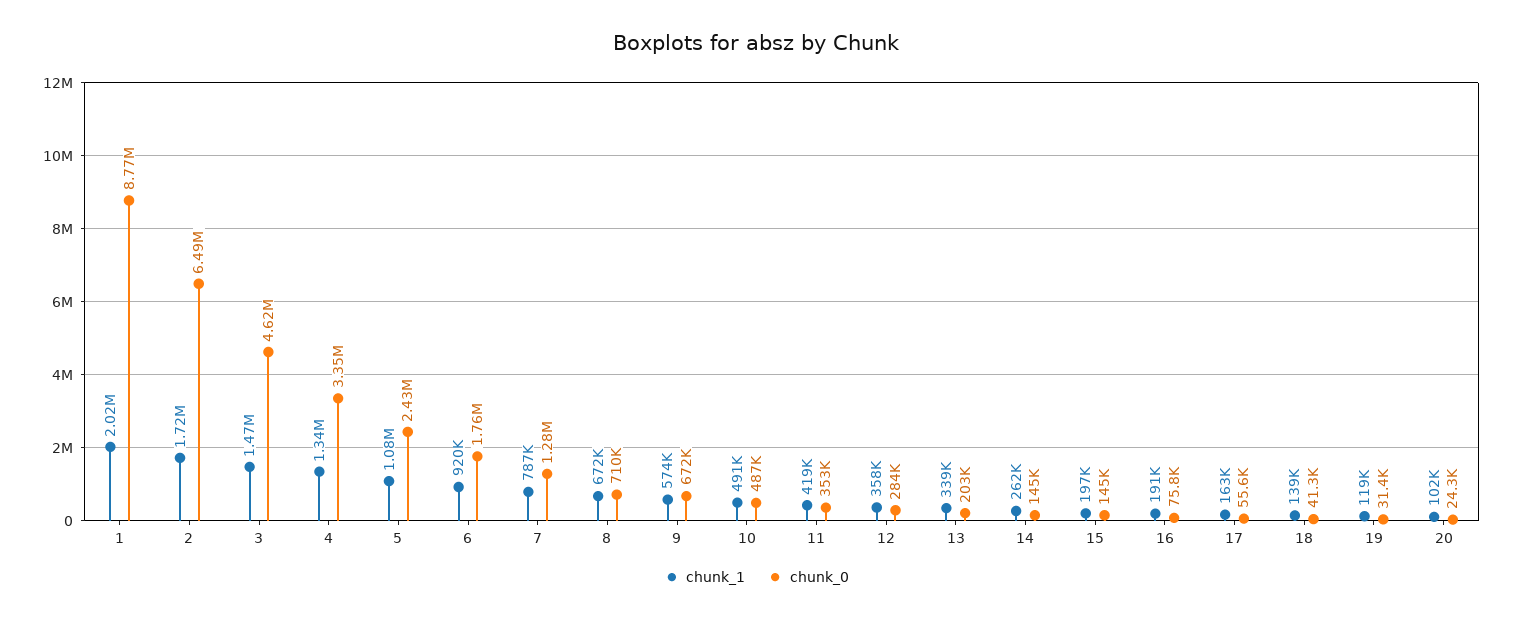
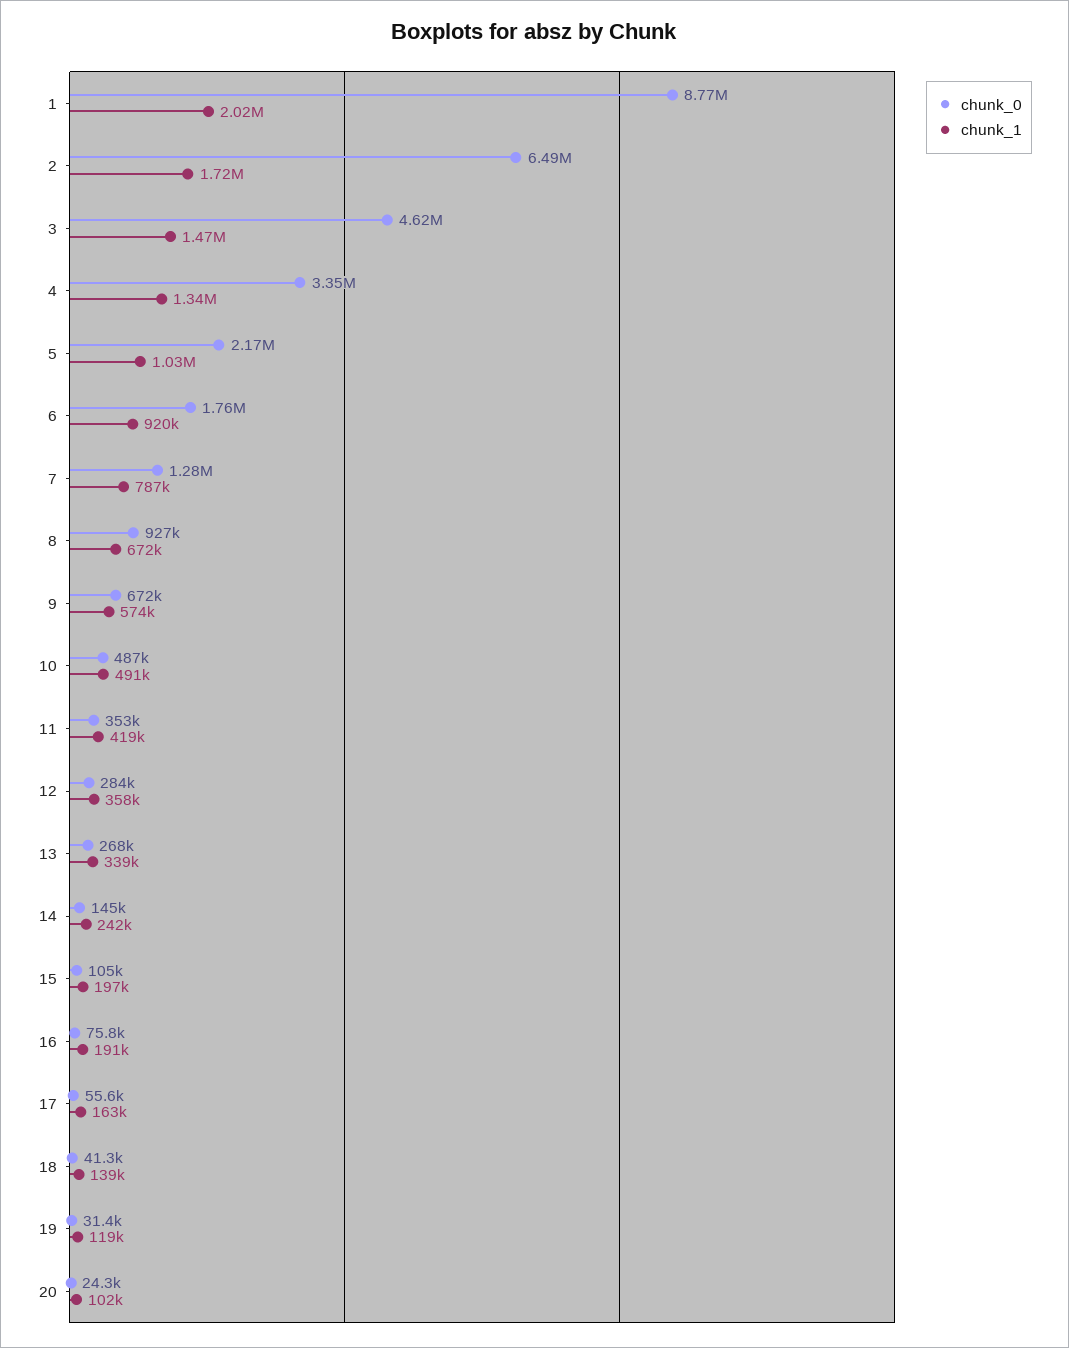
chunk_1, 5: 1080000 -> 1030000
chunk_0, 5: 2430000 -> 2170000
chunk_0, 8: 710000 -> 927000
chunk_0, 13: 203000 -> 268000
chunk_1, 14: 262000 -> 242000
chunk_0, 15: 145000 -> 105000

